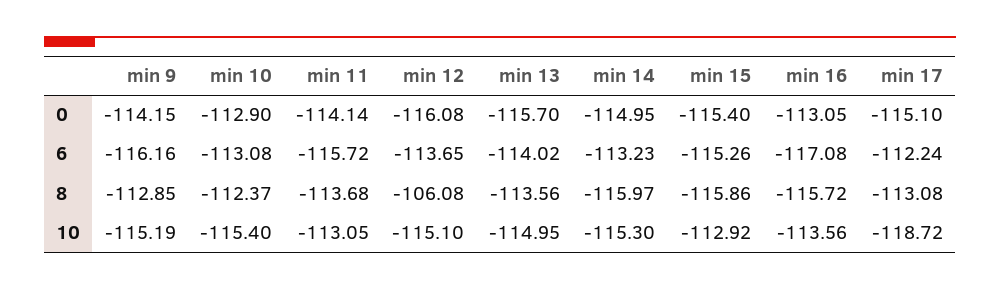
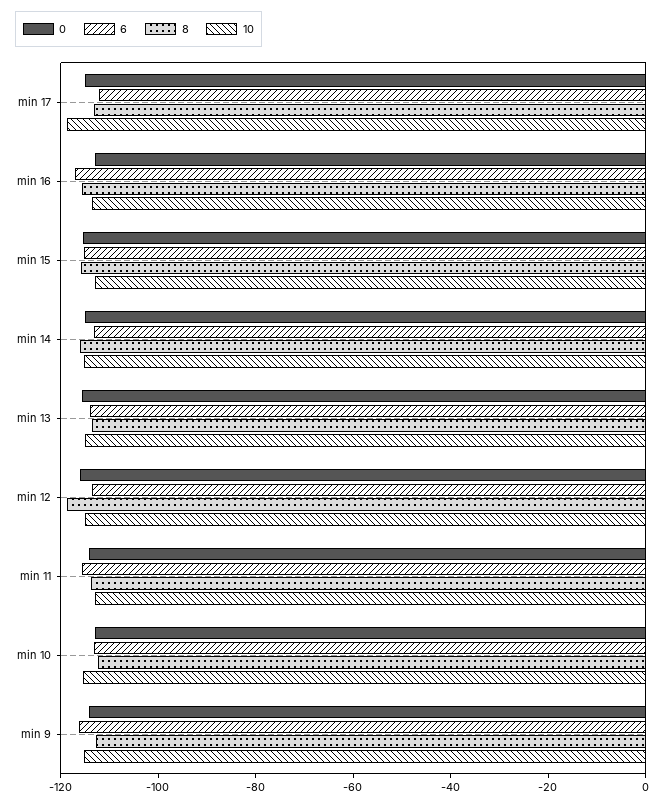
8, min 12: -106.08 -> -120

